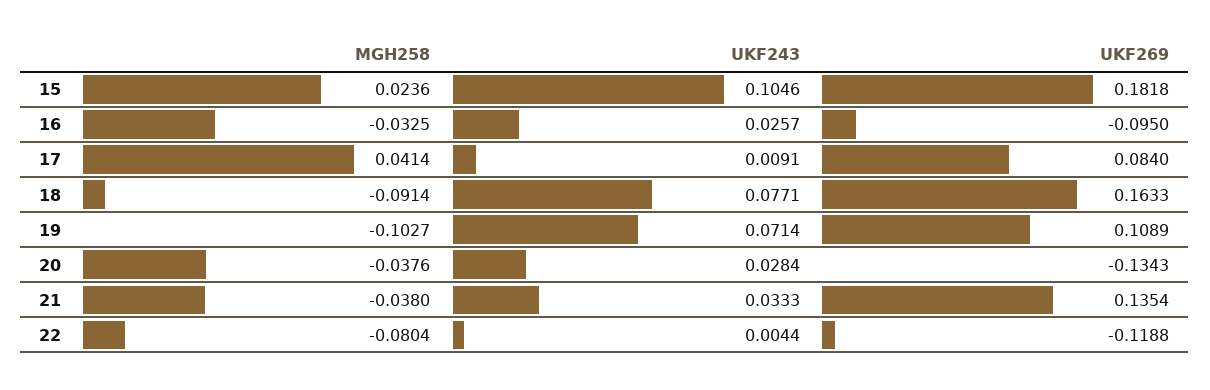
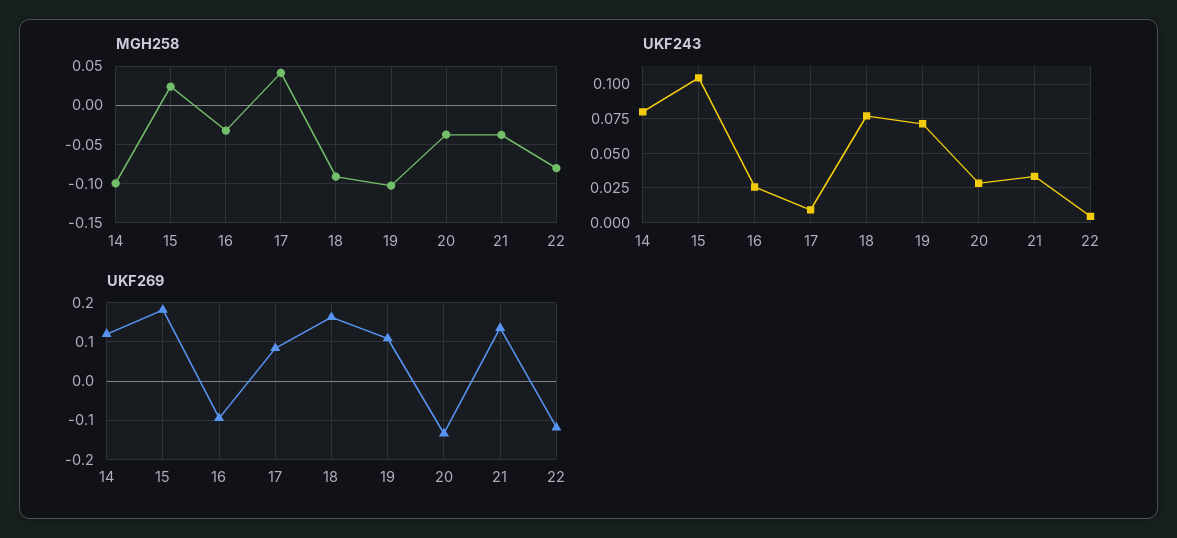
MGH258, 14: none -> -0.1
UKF243, 14: none -> 0.08
UKF269, 14: none -> 0.12

